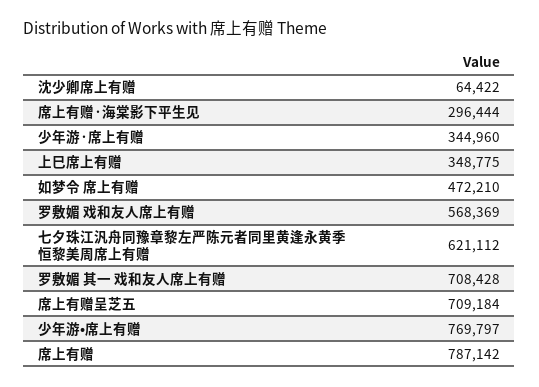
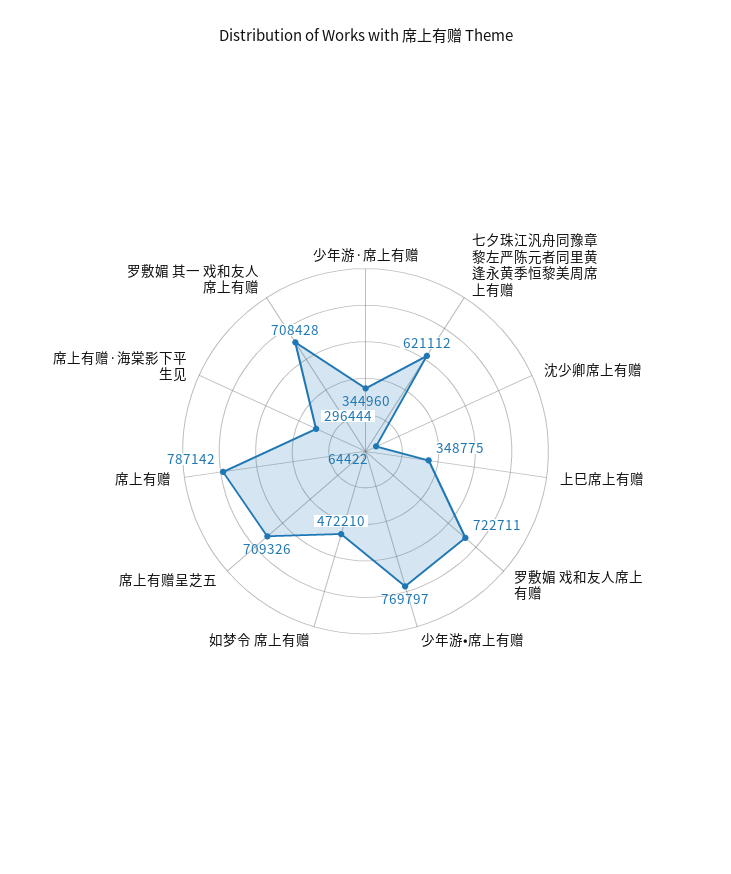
罗敷媚 戏和友人席上有赠: 568369 -> 722711
席上有赠呈芝五: 709184 -> 709326

